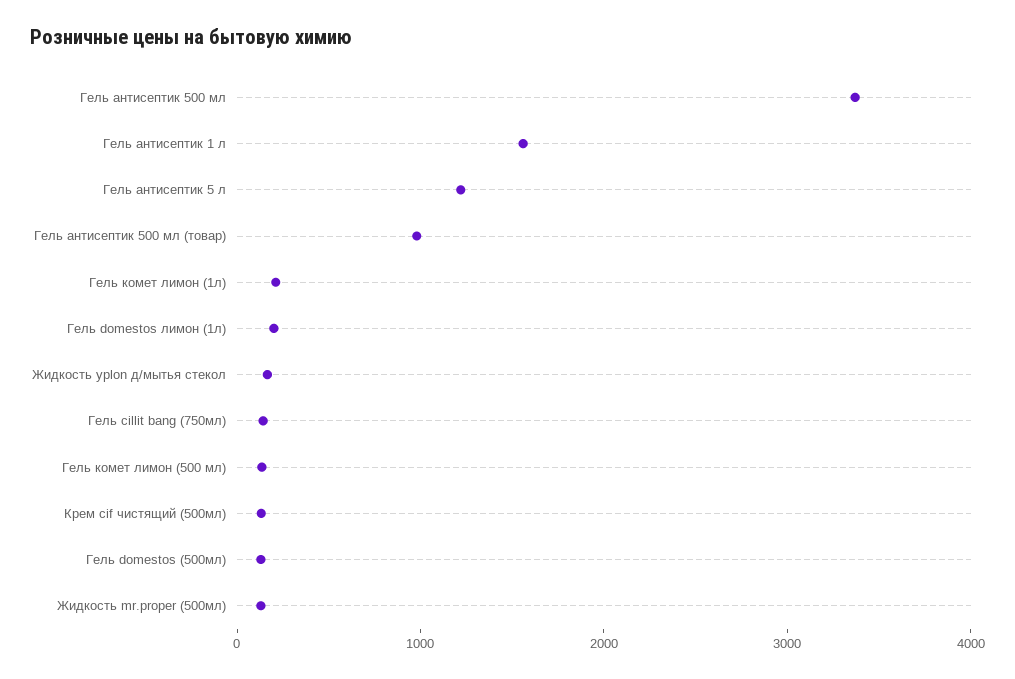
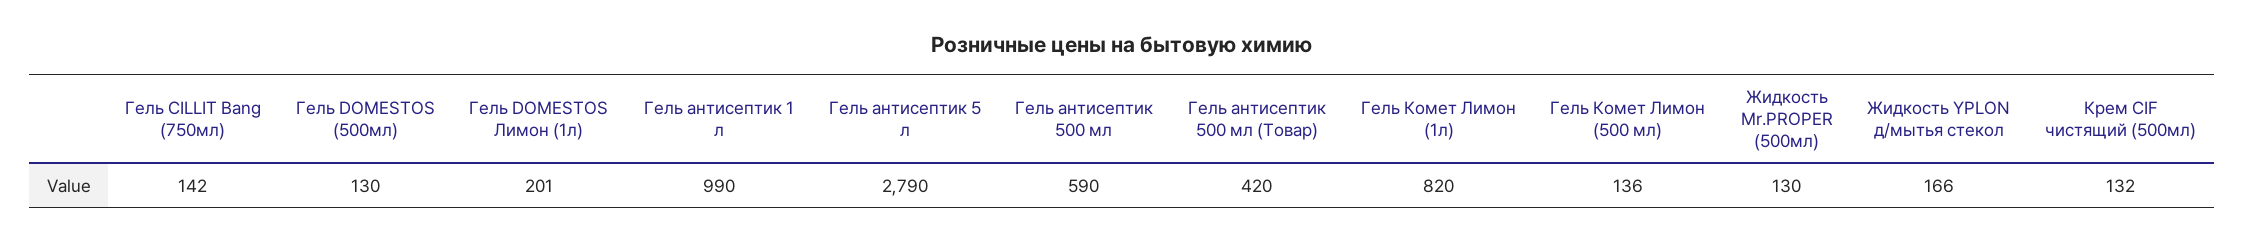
Гель антисептик 500 мл: 3400 -> 590
Гель антисептик 1 л: 1600 -> 990
Гель антисептик 5 л: 1200 -> 2790
Гель антисептик 500 мл (товар): 1000 -> 420
Гель комет лимон (1л): 200 -> 820

